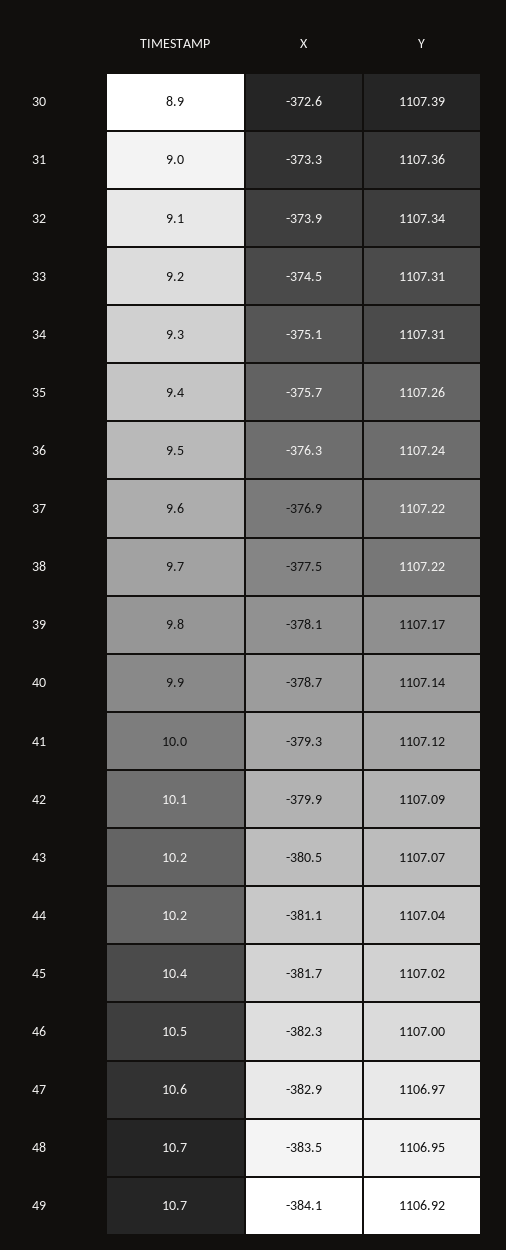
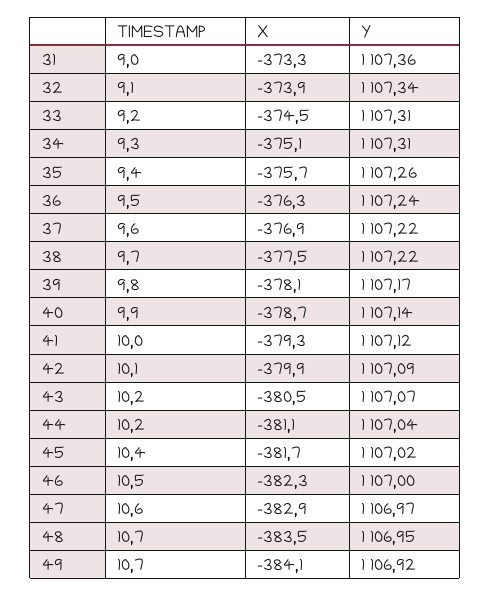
TIMESTAMP, 30: 8.9 -> none
X, 30: -372.6 -> none
Y, 30: 1107.39 -> none

